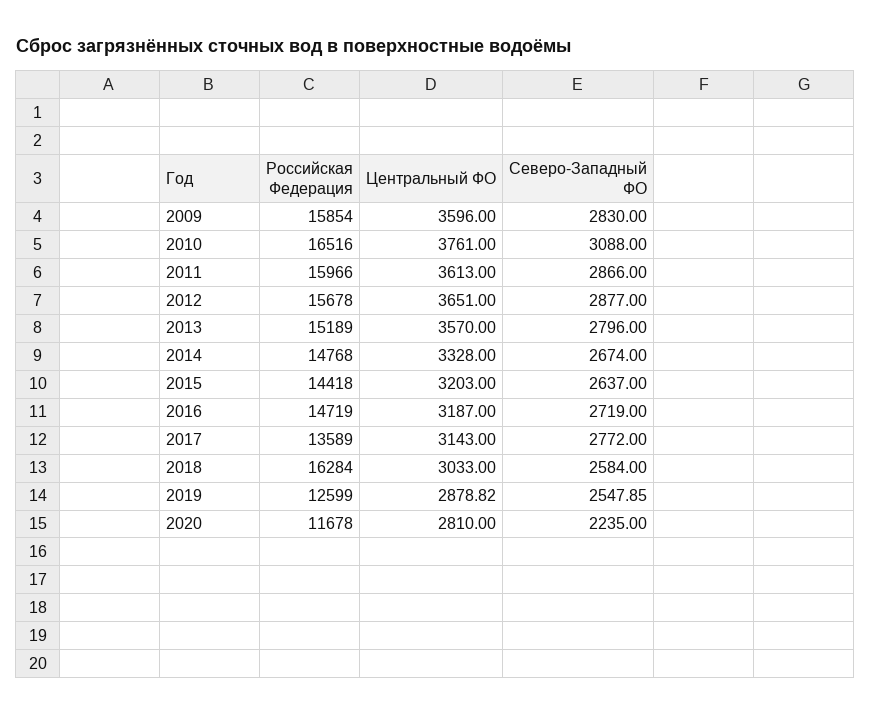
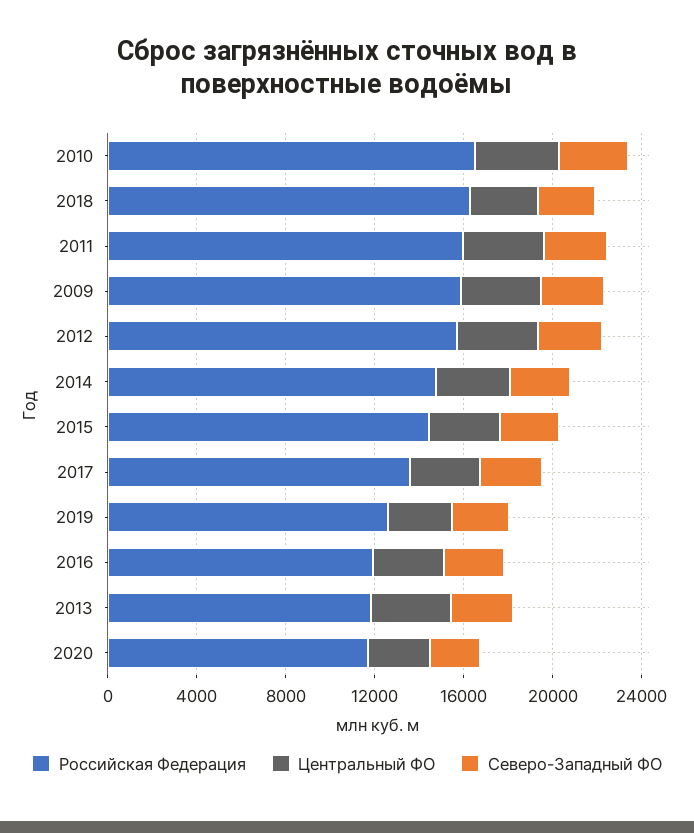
Российская Федерация, 2013: 15189 -> 12000
Российская Федерация, 2016: 14719 -> 12000

